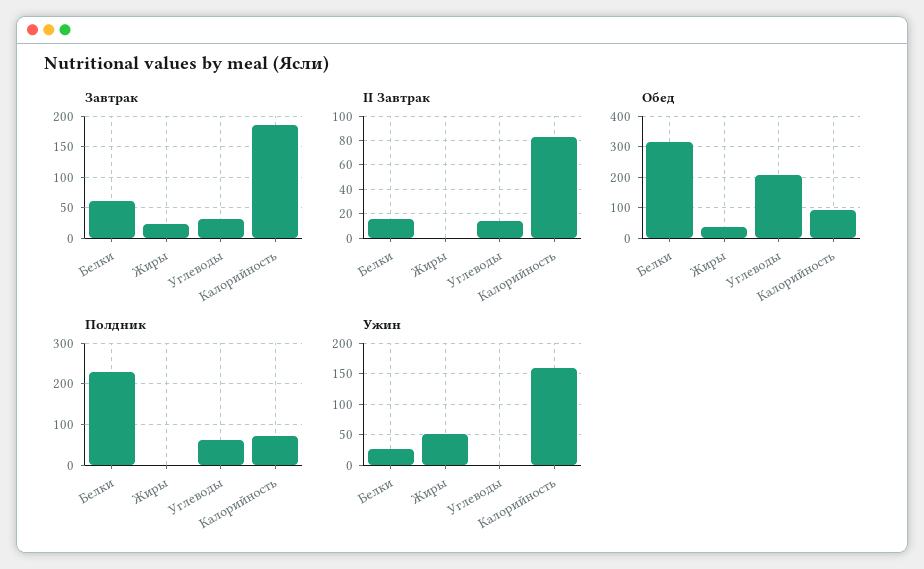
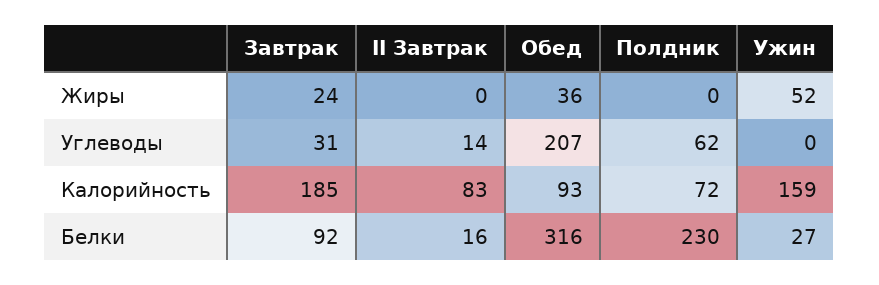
Завтрак, Белки: 60 -> 92

